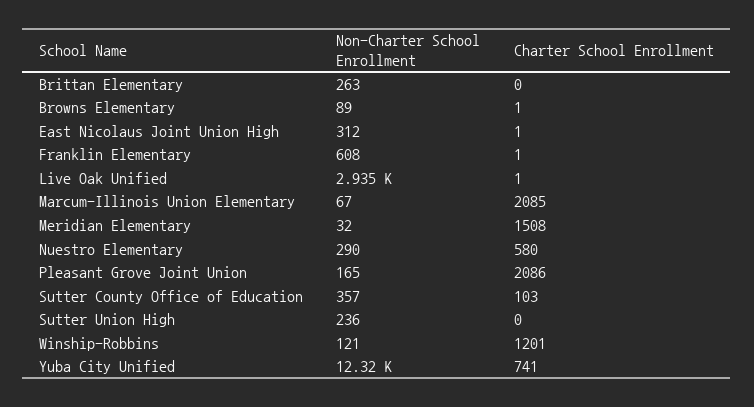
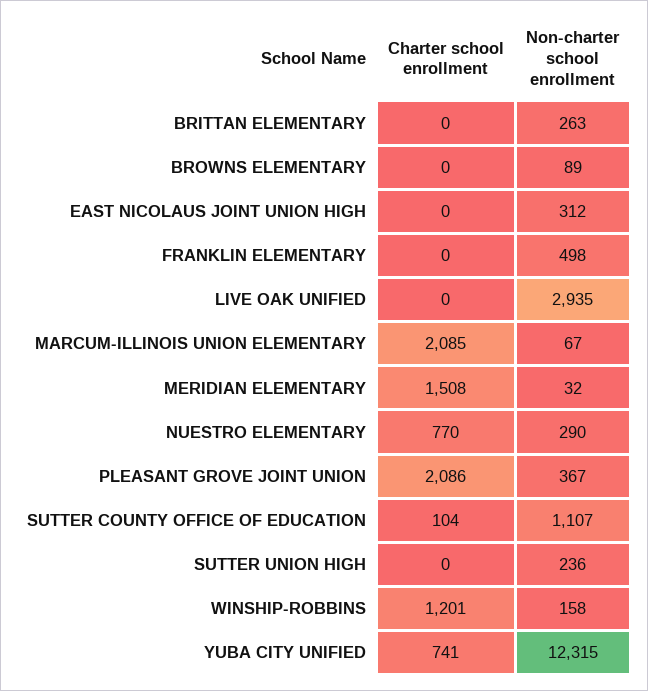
Charter School Enrollment, Browns Elementary: 1 -> 0
Charter School Enrollment, East Nicolaus Joint Union High: 1 -> 0
Non-Charter School Enrollment, Franklin Elementary: 608 -> 498
Charter School Enrollment, Franklin Elementary: 1 -> 0
Charter School Enrollment, Live Oak Unified: 1 -> 0
Charter School Enrollment, Nuestro Elementary: 580 -> 770
Non-Charter School Enrollment, Pleasant Grove Joint Union: 165 -> 367
Non-Charter School Enrollment, Sutter County Office of Education: 357 -> 1107
Charter School Enrollment, Sutter County Office of Education: 103 -> 104
Non-Charter School Enrollment, Winship-Robbins: 121 -> 158

